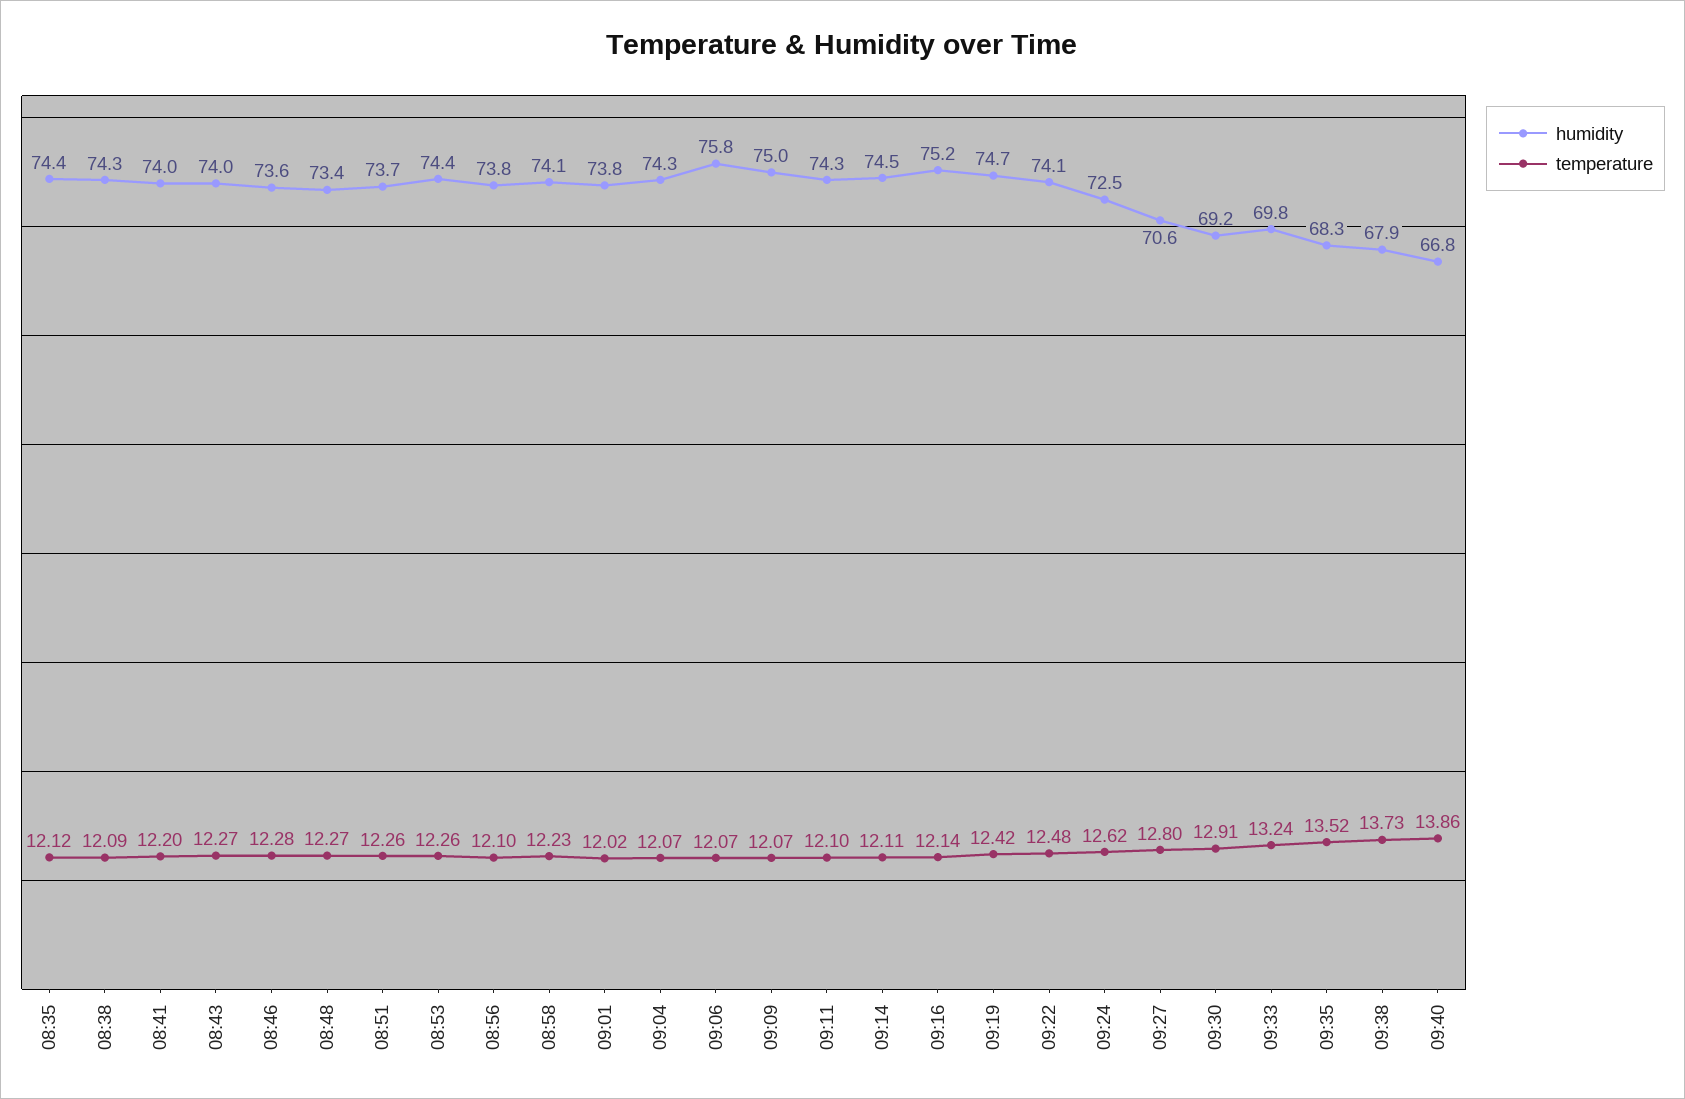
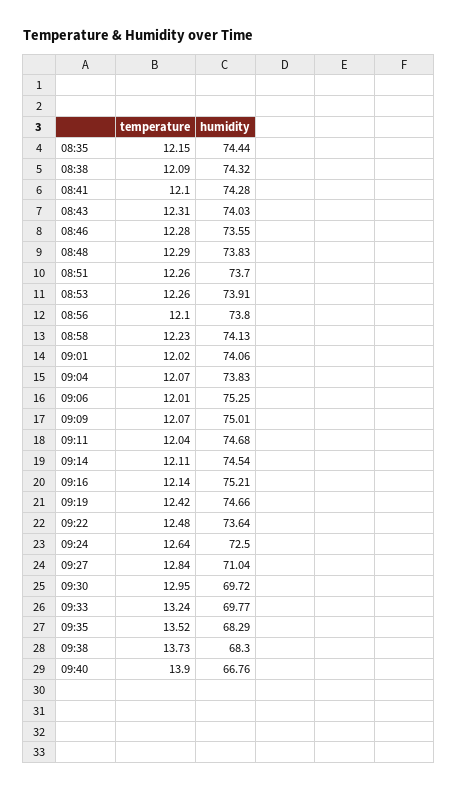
temperature, 08:35: 12.12 -> 12.15
humidity, 08:41: 74 -> 74.28
temperature, 08:41: 12.2 -> 12.1
temperature, 08:43: 12.27 -> 12.31
humidity, 08:48: 73.4 -> 73.83
temperature, 08:48: 12.27 -> 12.29
humidity, 08:53: 74.4 -> 73.91
humidity, 09:01: 73.8 -> 74.06
humidity, 09:04: 74.3 -> 73.83
humidity, 09:06: 75.8 -> 75.25
temperature, 09:06: 12.07 -> 12.01
humidity, 09:11: 74.3 -> 74.68
temperature, 09:11: 12.1 -> 12.04
humidity, 09:22: 74.1 -> 73.64
temperature, 09:24: 12.62 -> 12.64
humidity, 09:27: 70.6 -> 71.04
temperature, 09:27: 12.8 -> 12.84
humidity, 09:30: 69.2 -> 69.72
temperature, 09:30: 12.91 -> 12.95
humidity, 09:38: 67.9 -> 68.3
temperature, 09:40: 13.86 -> 13.9

